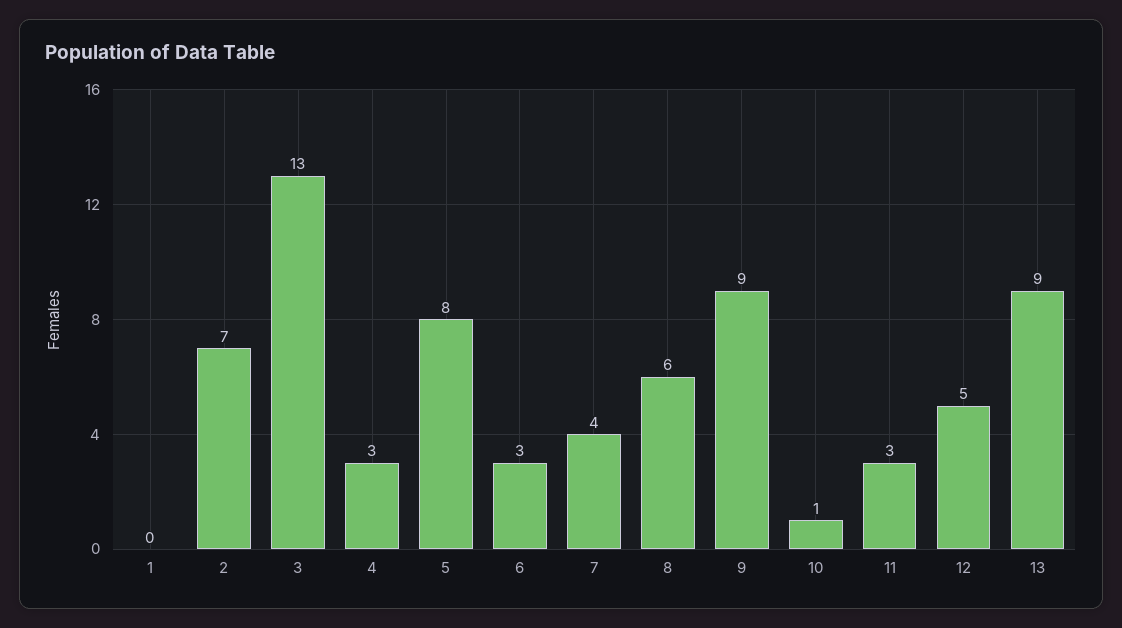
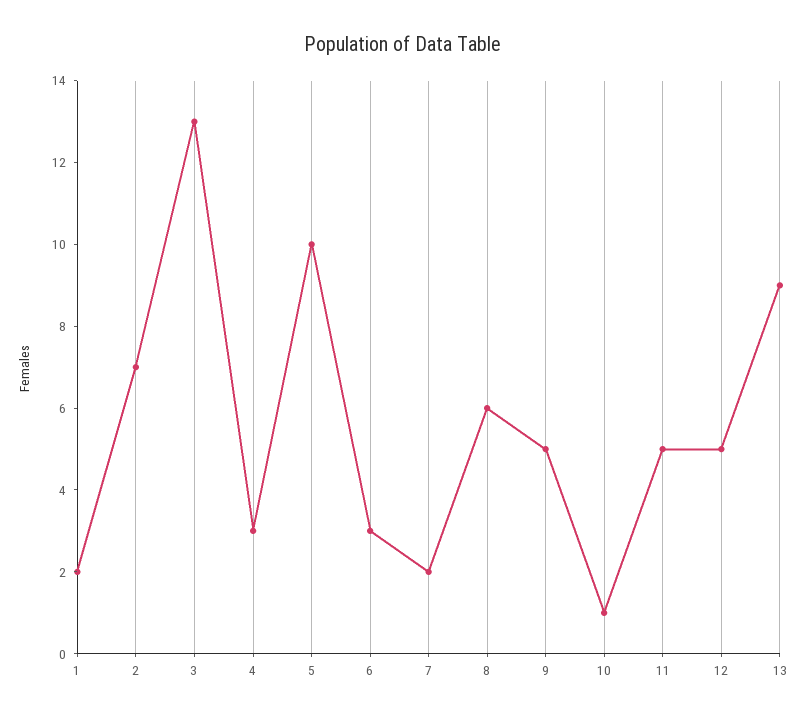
1: 0 -> 2
5: 8 -> 10
7: 4 -> 2
9: 9 -> 5
11: 3 -> 5

